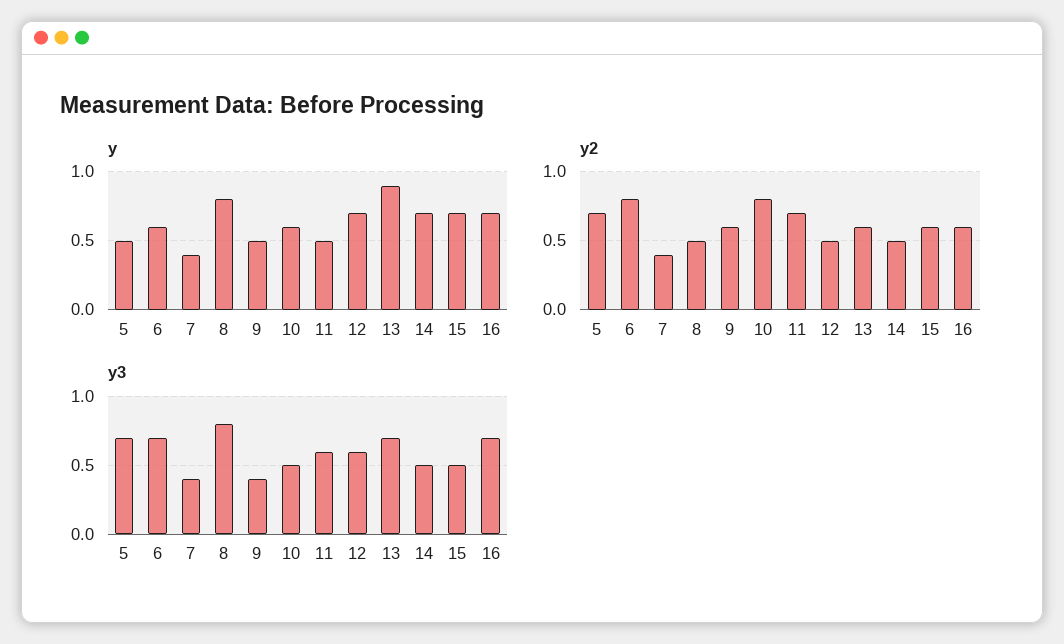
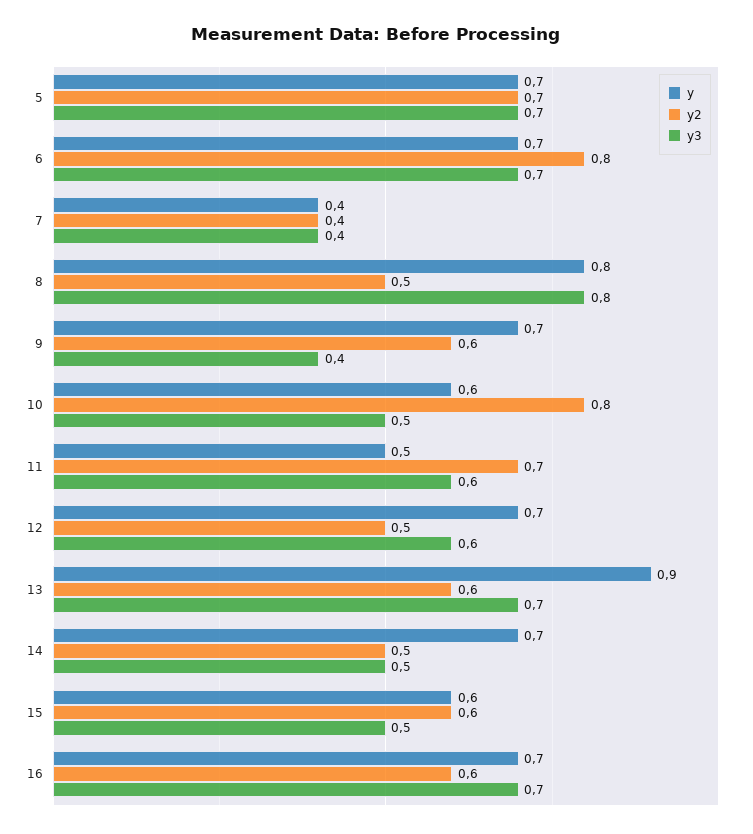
y, 5: 0.5 -> 0.7
y, 6: 0.6 -> 0.7
y, 9: 0.5 -> 0.7
y, 15: 0.7 -> 0.6

